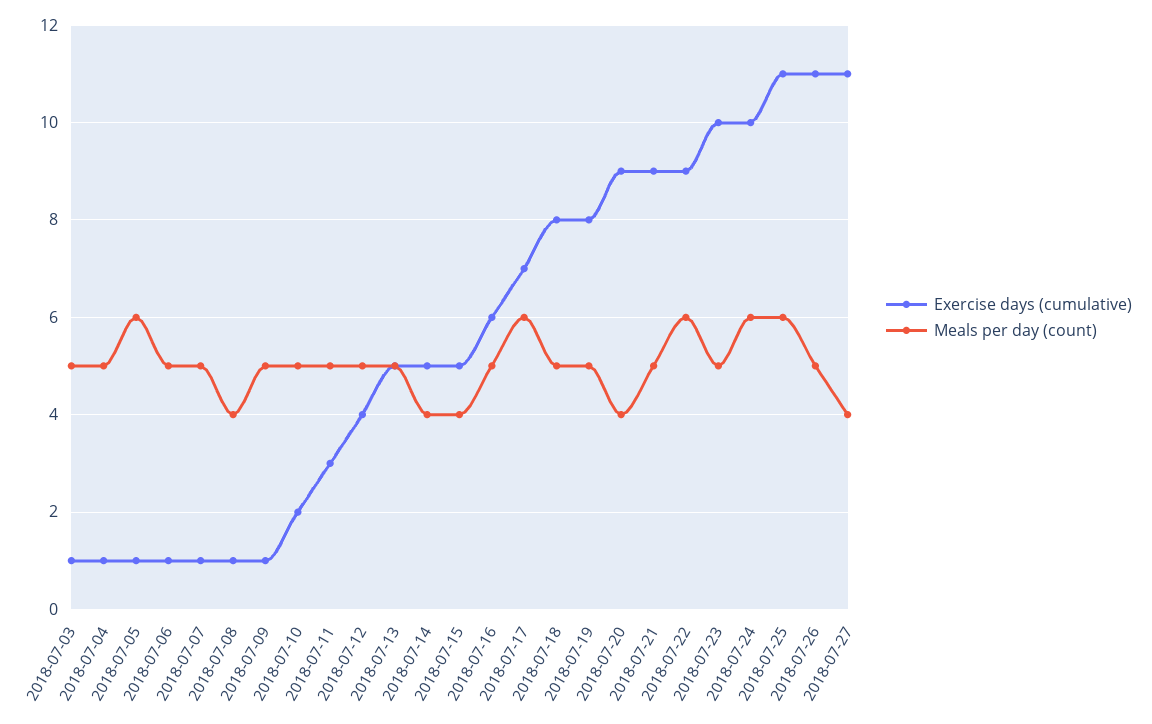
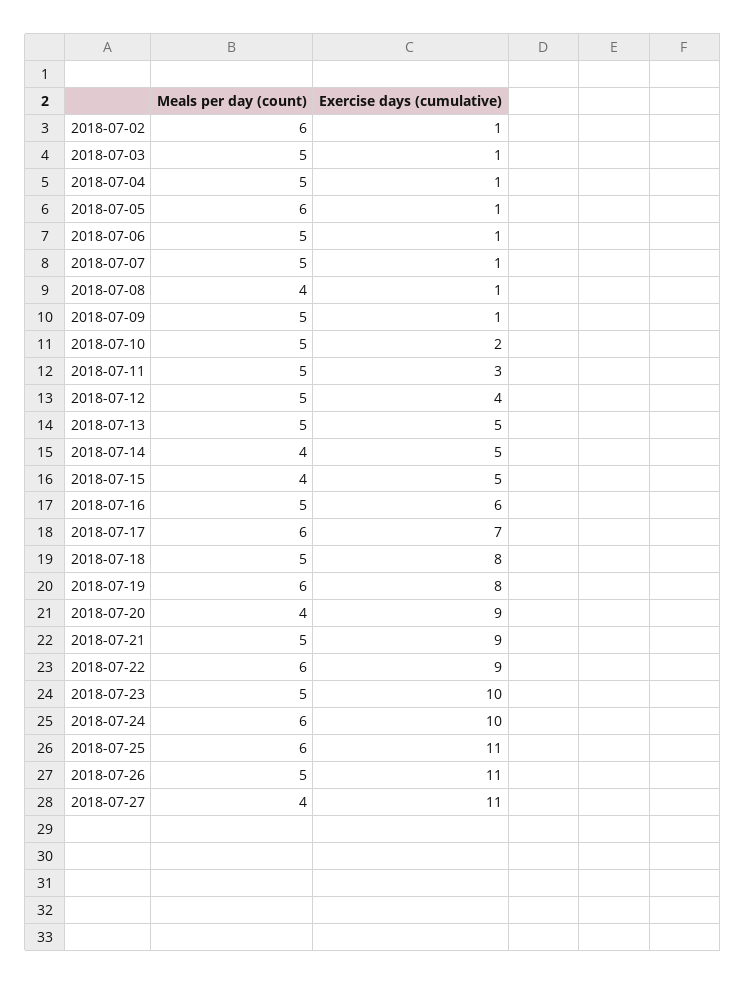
Meals per day (count), 2018-07-19: 5 -> 6
Meals per day (count), 2018-07-02: none -> 6
Exercise days (cumulative), 2018-07-02: none -> 1

